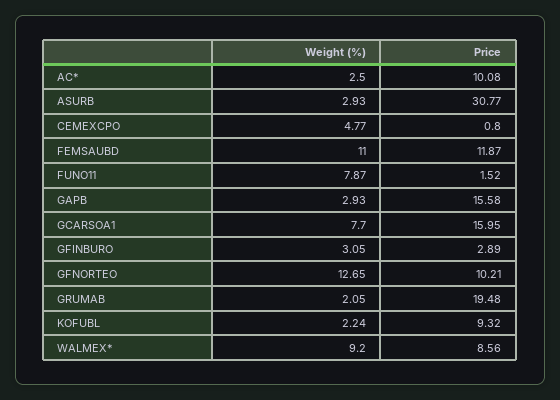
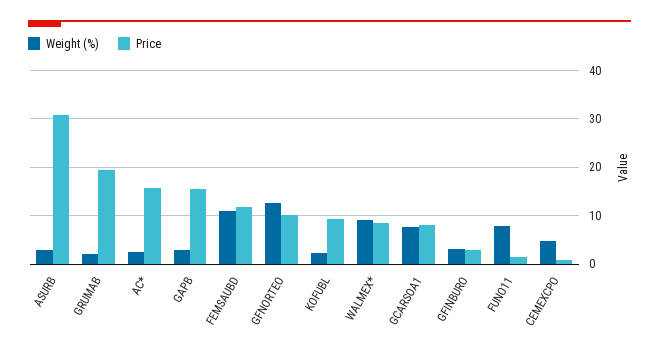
Price, AC*: 10.08 -> 16
Price, GCARSOA1: 15.95 -> 8

